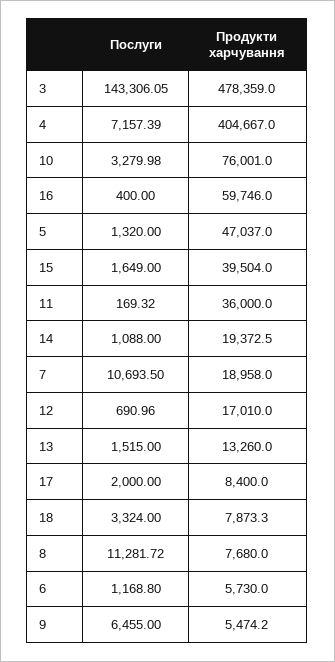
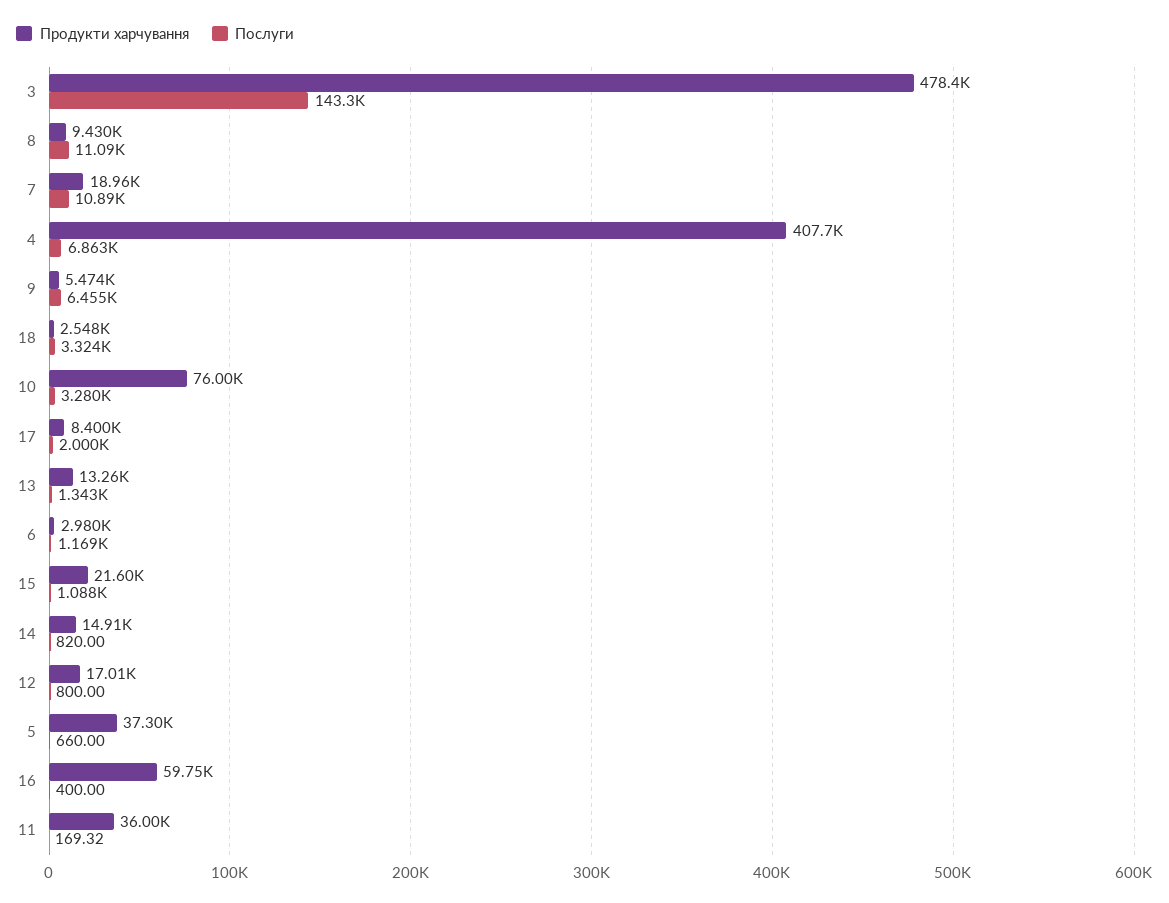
Послуги, 4: 7157.39 -> 6863
Продукти харчування, 4: 404667 -> 407700
Послуги, 5: 1320 -> 660
Продукти харчування, 5: 47037 -> 37300
Послуги, 15: 1649 -> 1088
Продукти харчування, 15: 39504 -> 21600
Послуги, 14: 1088 -> 820
Продукти харчування, 14: 19372.5 -> 14910
Послуги, 7: 10693.5 -> 10890
Послуги, 12: 690.96 -> 800
Послуги, 13: 1515 -> 1343
Продукти харчування, 18: 7873.3 -> 2548
Послуги, 8: 11281.72 -> 11090
Продукти харчування, 8: 7680 -> 9430
Продукти харчування, 6: 5730 -> 2980

